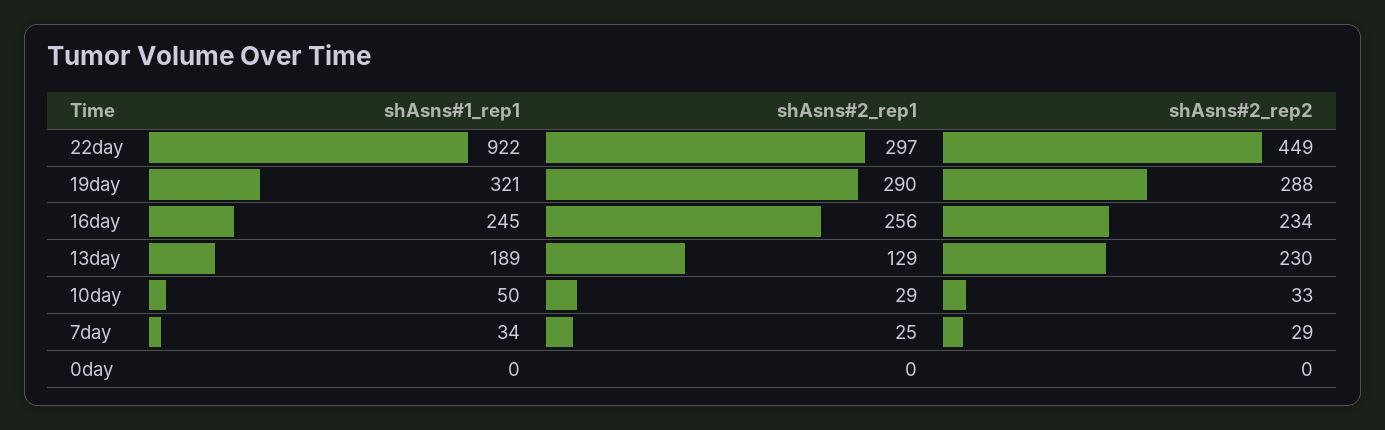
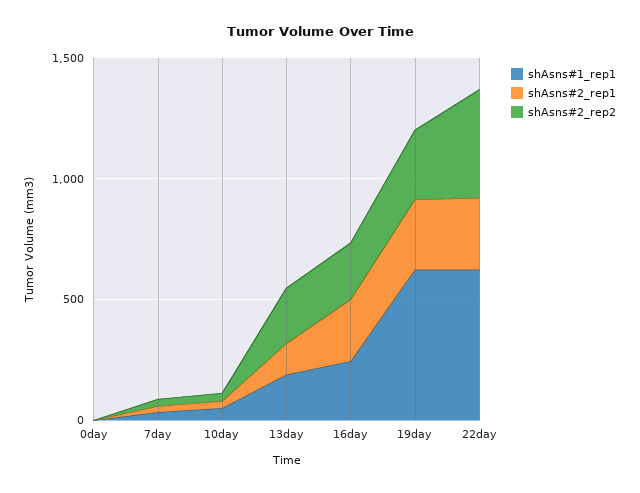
shAsns#1_rep1, 22day: 922 -> 600
shAsns#1_rep1, 19day: 321 -> 600

